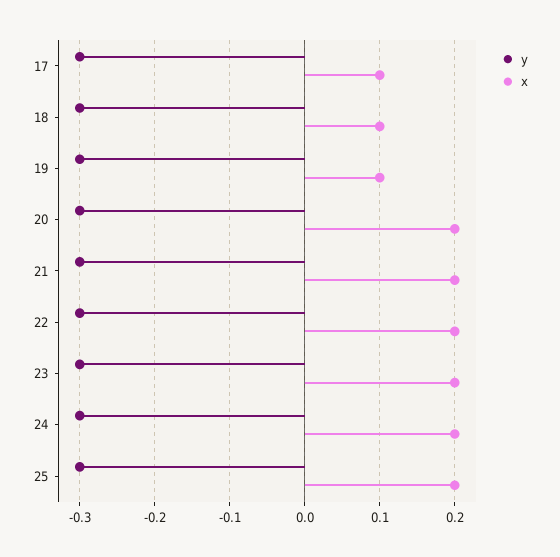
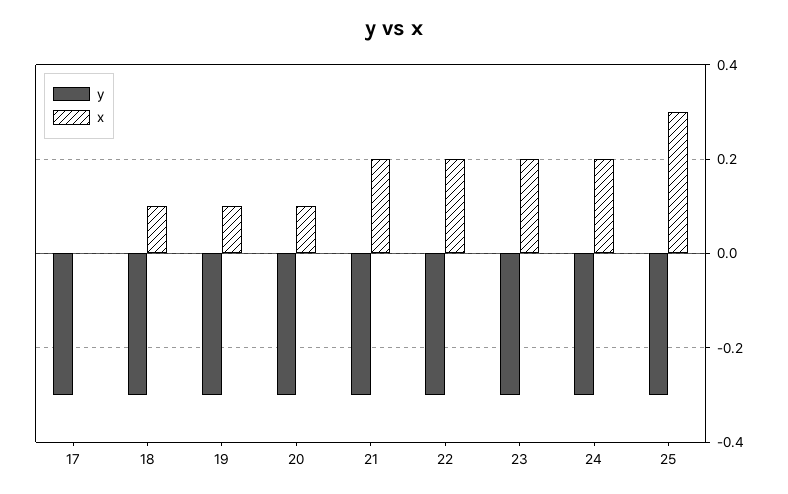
x, 17: 0.1 -> 0
x, 20: 0.2 -> 0.1
x, 25: 0.2 -> 0.3

